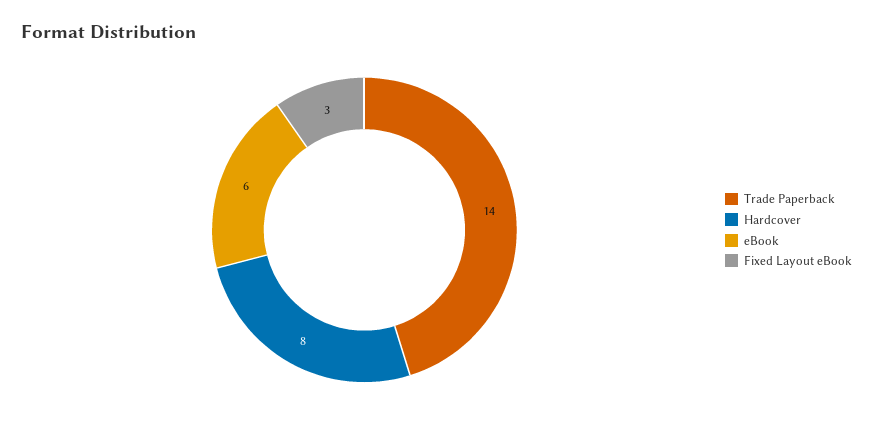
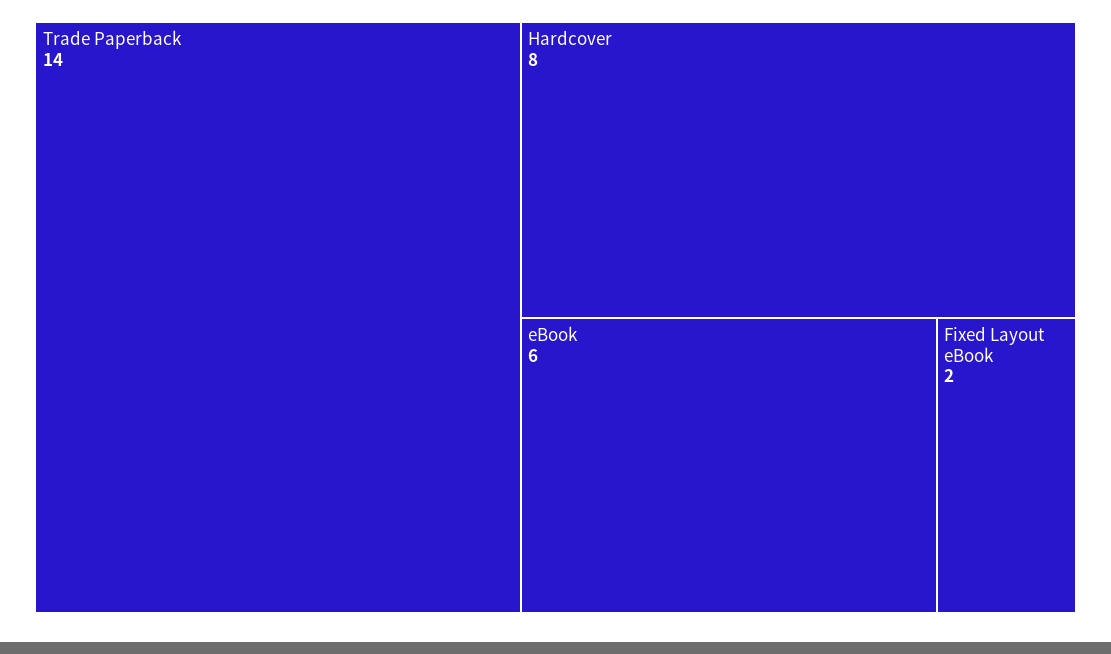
Fixed Layout eBook: 3 -> 2

